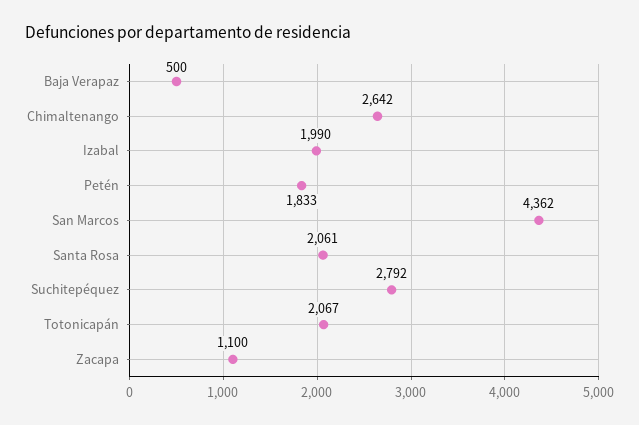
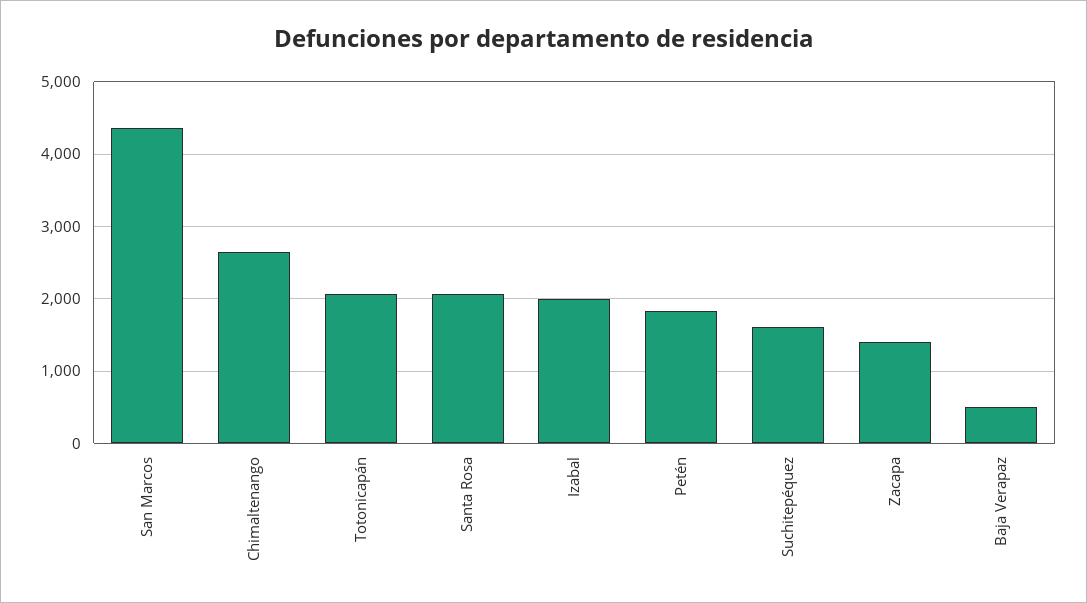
Suchitepéquez: 2792 -> 1600
Zacapa: 1100 -> 1400

